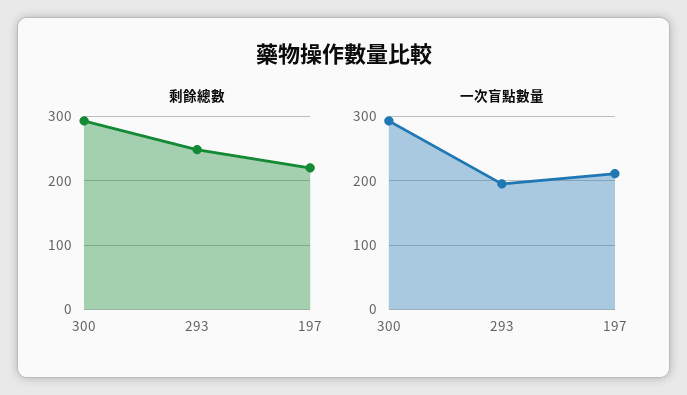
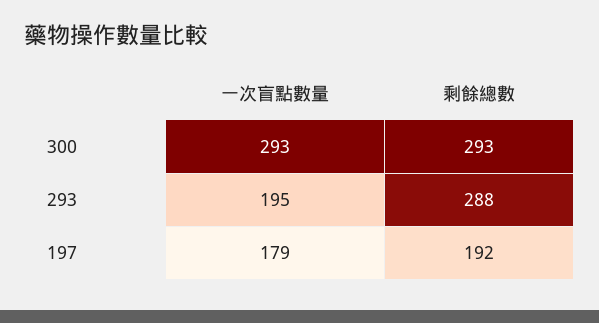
剩餘總數, 293: 250 -> 288
剩餘總數, 197: 220 -> 192
一次盲點數量, 197: 210 -> 179

